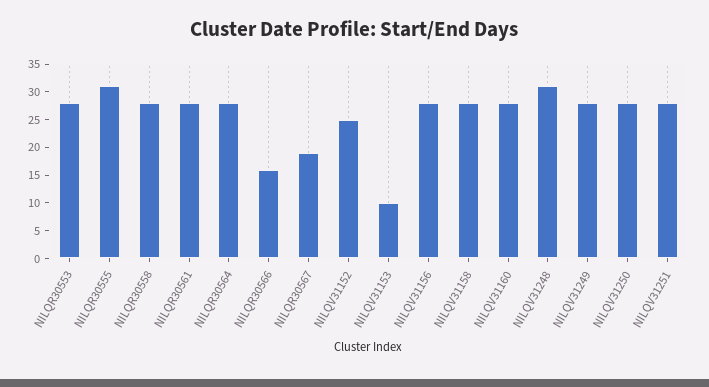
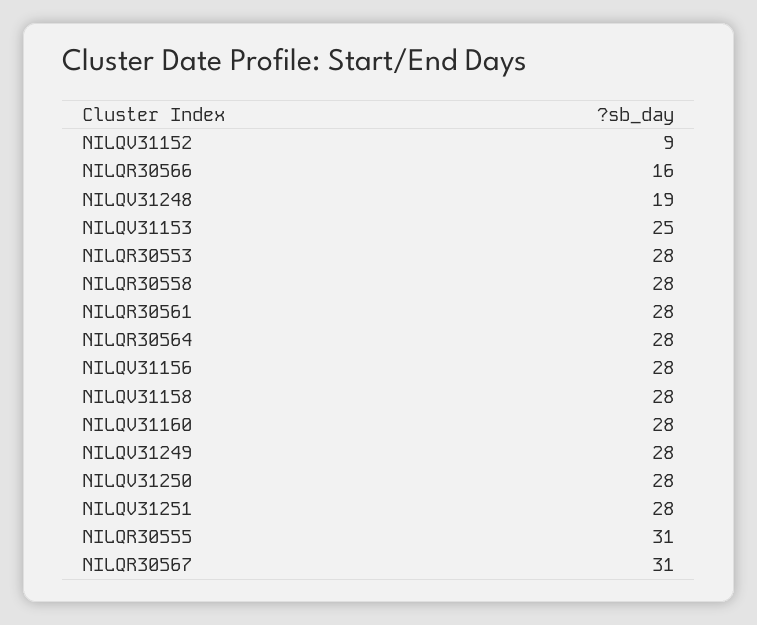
NILQR30567: 20 -> 31
NILQV31152: 25 -> 9
NILQV31153: 10 -> 25
NILQV31248: 30 -> 19

